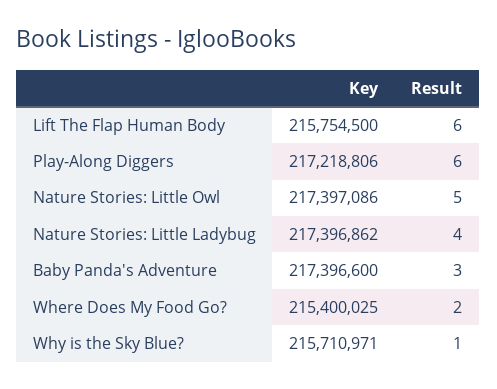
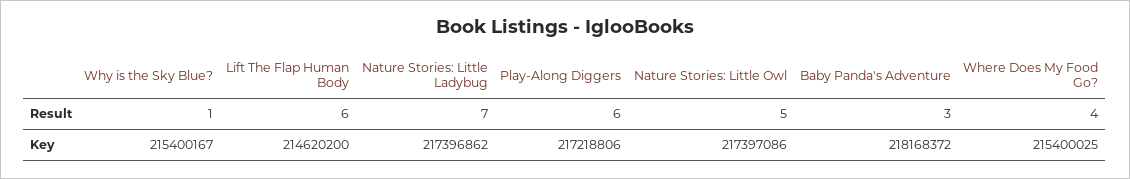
Key, Lift The Flap Human Body: 215754500 -> 214620200
Result, Nature Stories: Little Ladybug: 4 -> 7
Key, Baby Panda's Adventure: 217396600 -> 218168372
Result, Where Does My Food Go?: 2 -> 4
Key, Why is the Sky Blue?: 215710971 -> 215400167

